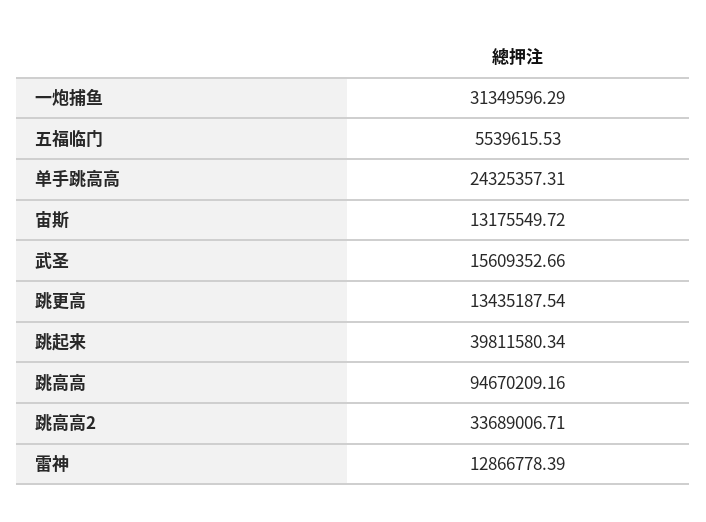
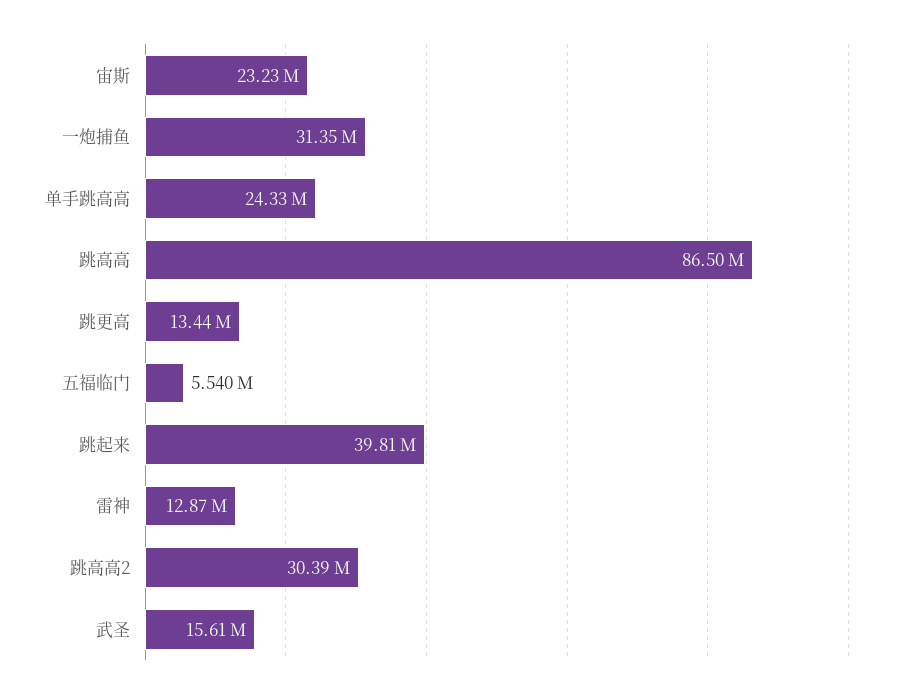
宙斯: 13175549.72 -> 23230000
跳高高: 94670209.16 -> 86500000
跳高高2: 33689006.71 -> 30390000

